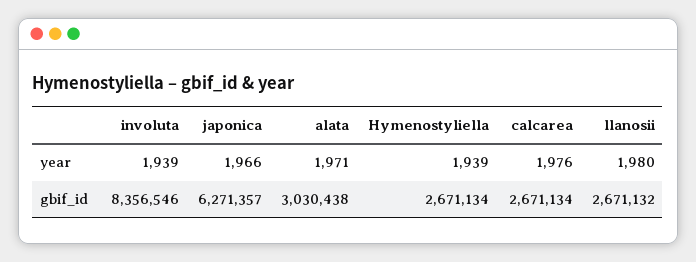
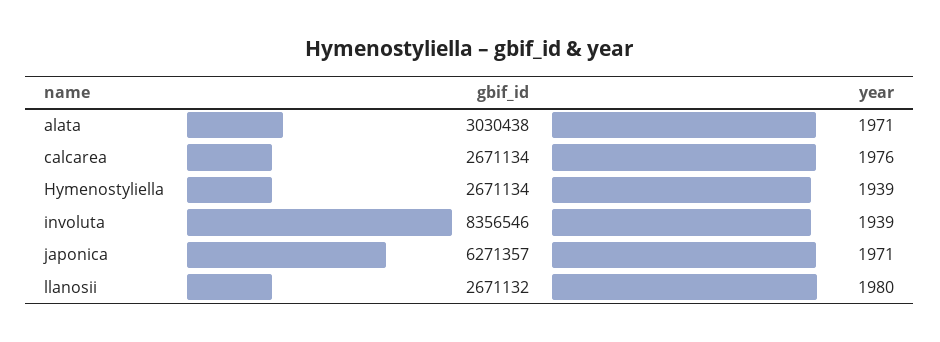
japonica, year: 1966 -> 1971

